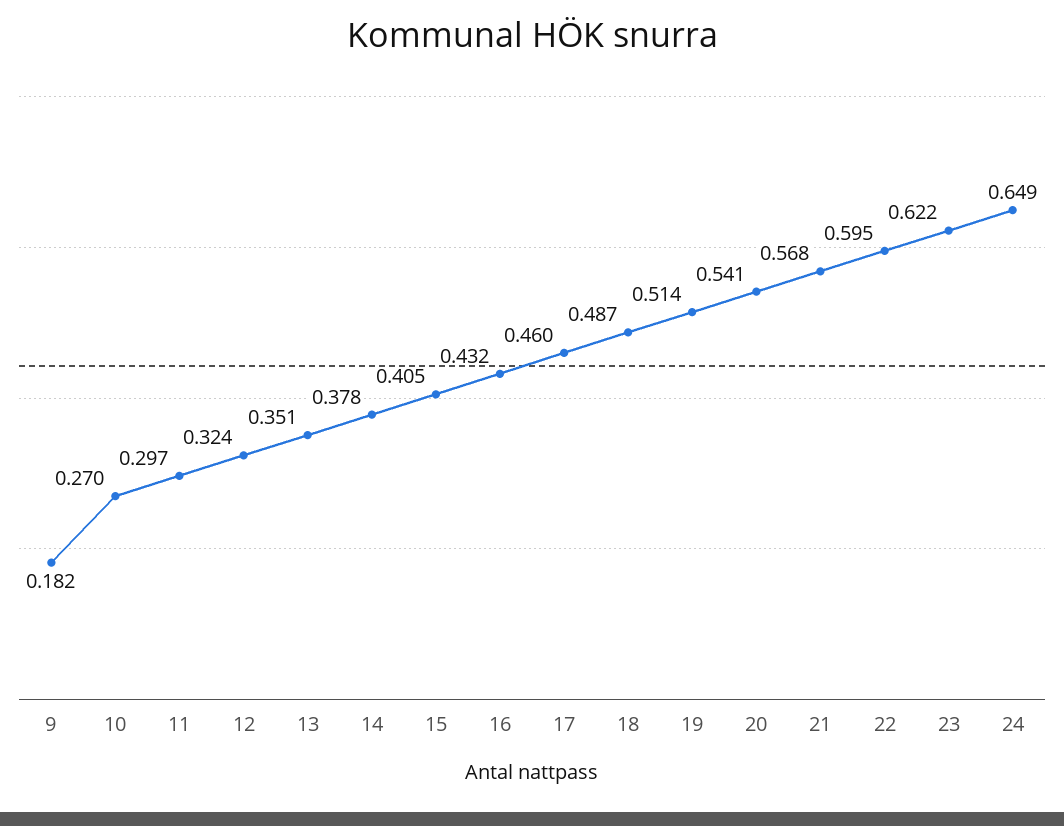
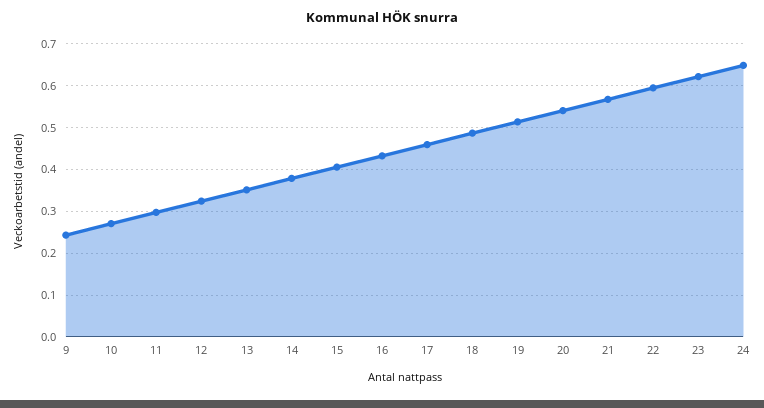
9: 0.182 -> 0.24

